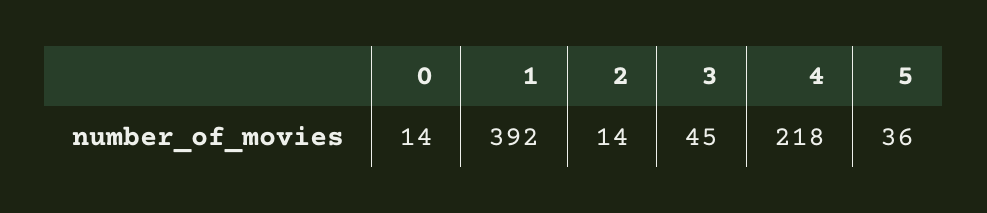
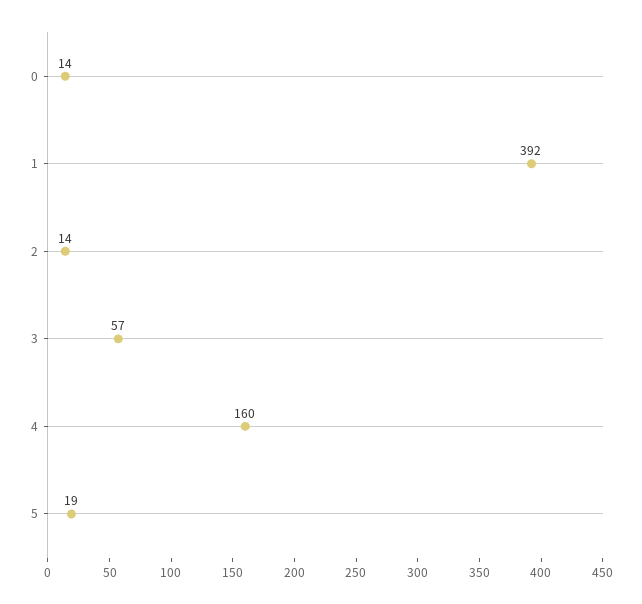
3: 45 -> 57
4: 218 -> 160
5: 36 -> 19

